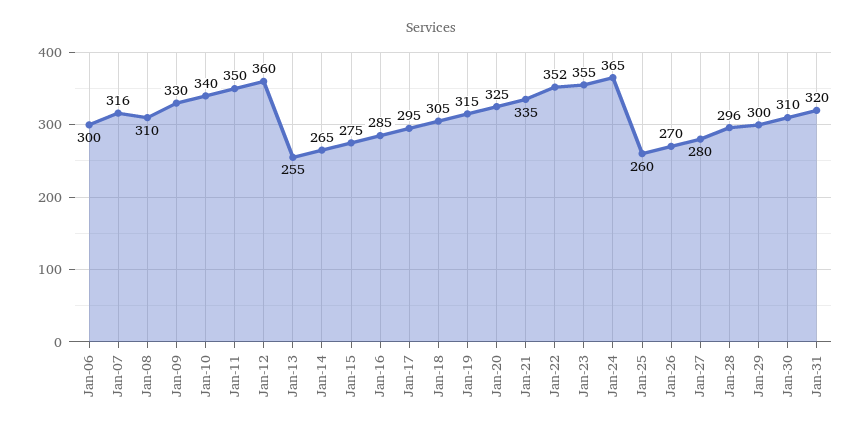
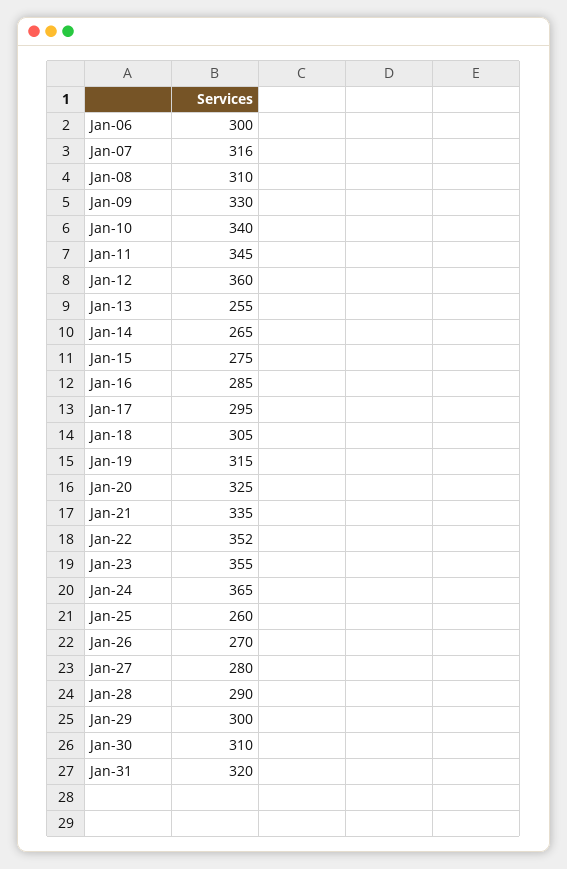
Jan-11: 350 -> 345
Jan-28: 296 -> 290

